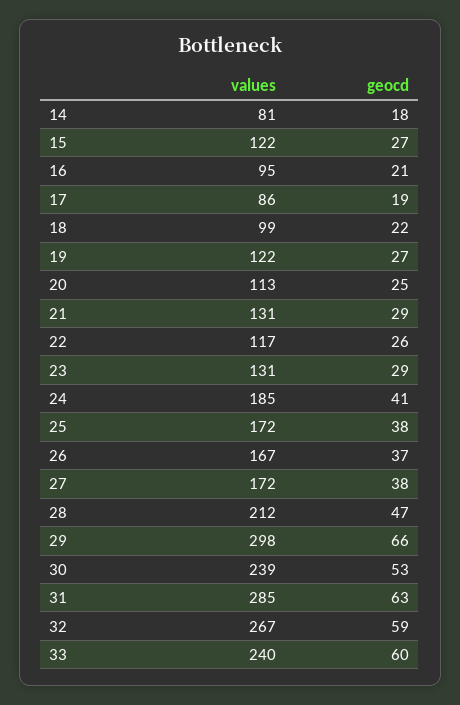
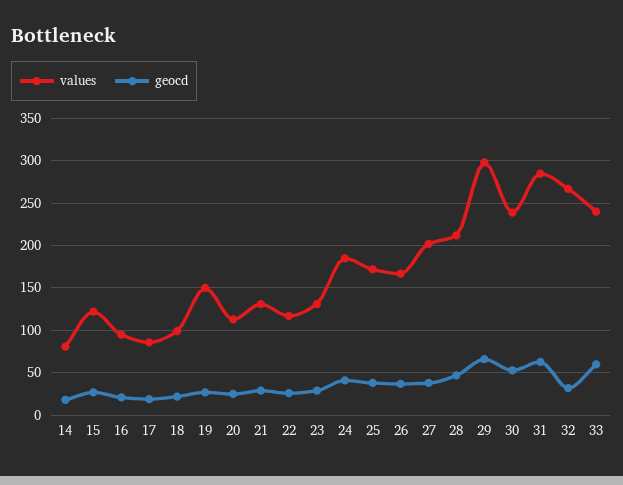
values, 19: 122 -> 150
values, 27: 172 -> 200
geocd, 32: 59 -> 30

